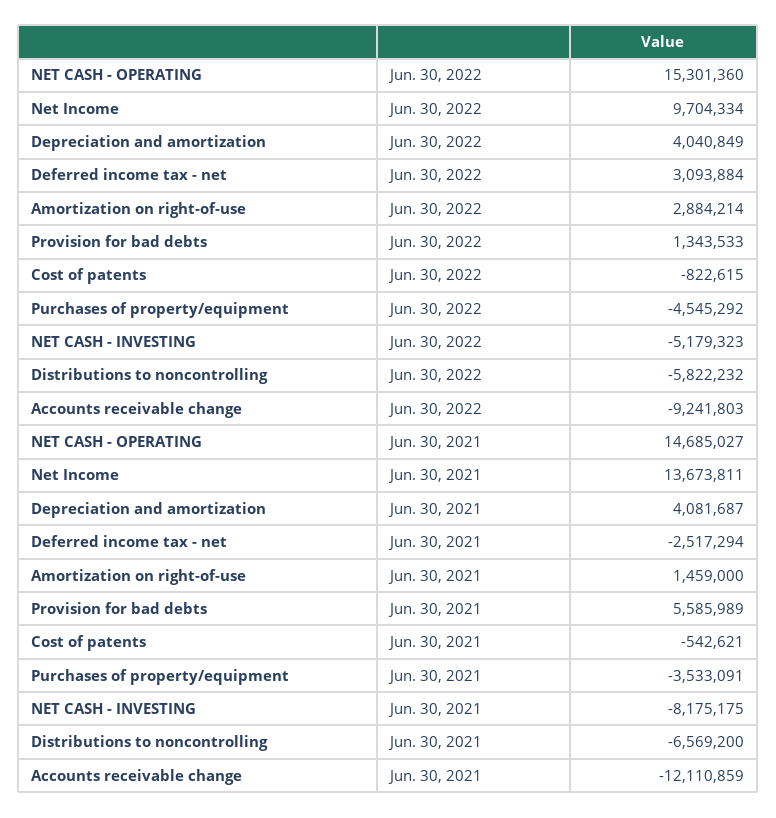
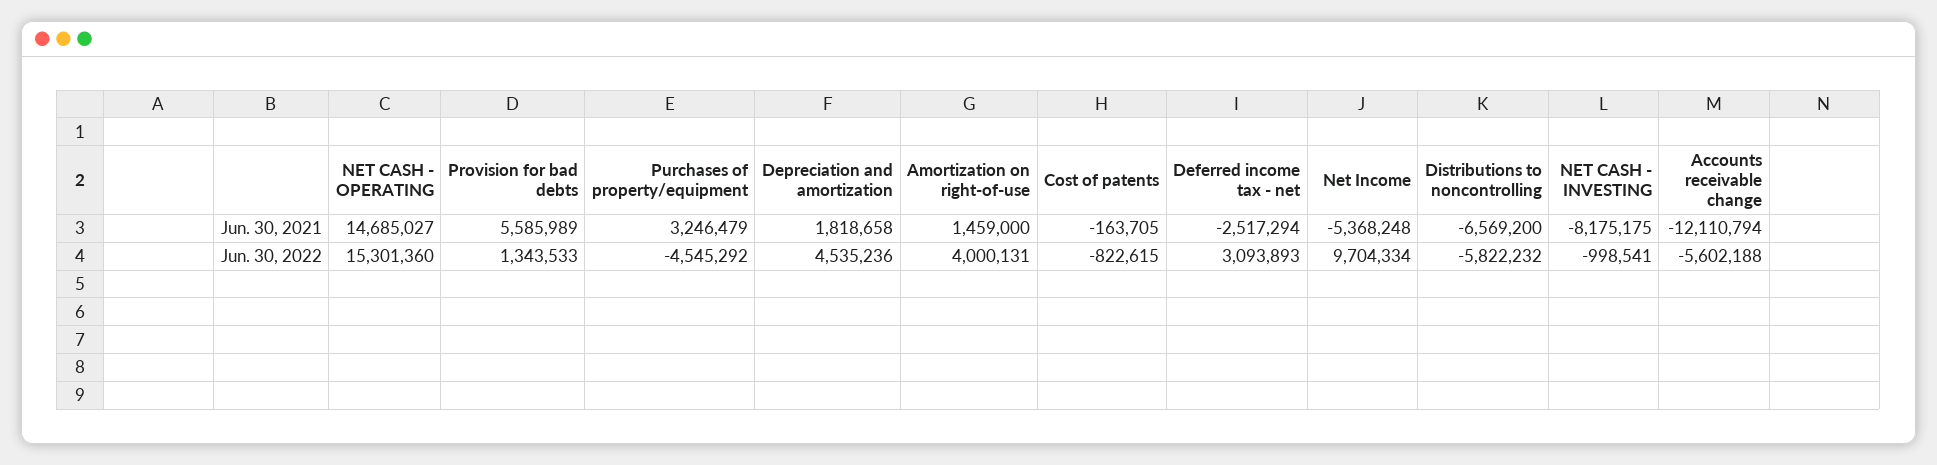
Depreciation and amortization, Jun. 30, 2022: 4040849 -> 4535236
Deferred income tax - net, Jun. 30, 2022: 3093884 -> 3093893
Amortization on right-of-use, Jun. 30, 2022: 2884214 -> 4000131
NET CASH - INVESTING, Jun. 30, 2022: -5179323 -> -998541
Accounts receivable change, Jun. 30, 2022: -9241803 -> -5602188
Net Income, Jun. 30, 2021: 13673811 -> -5368248
Depreciation and amortization, Jun. 30, 2021: 4081687 -> 1818658
Cost of patents, Jun. 30, 2021: -542621 -> -163705
Purchases of property/equipment, Jun. 30, 2021: -3533091 -> 3246479
Accounts receivable change, Jun. 30, 2021: -12110859 -> -12110794

